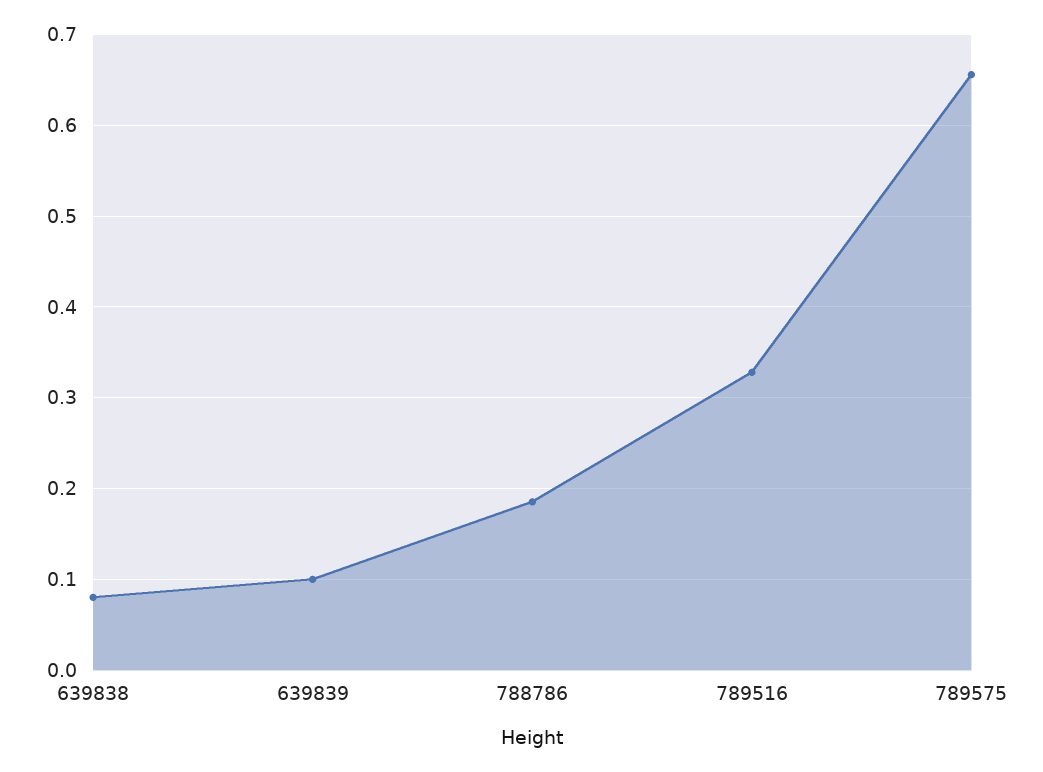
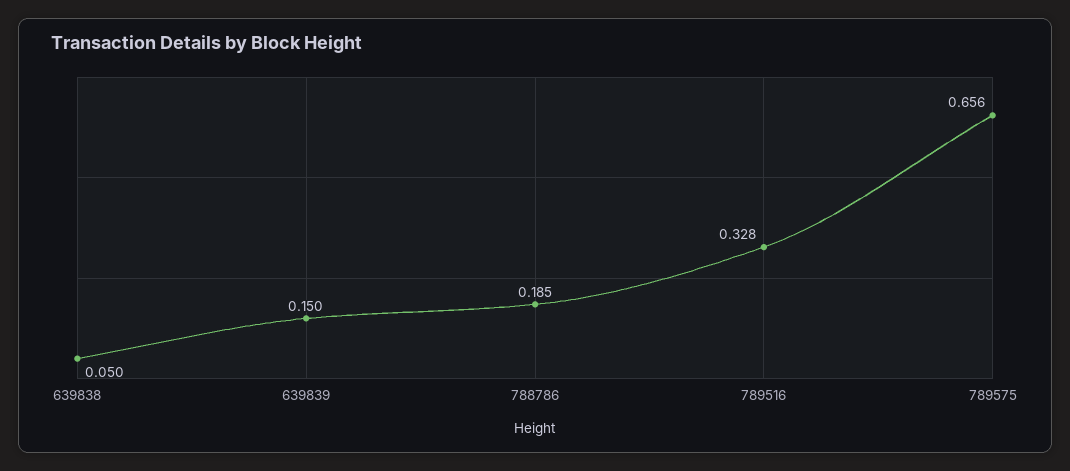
639838: 0.08 -> 0.05
639839: 0.1 -> 0.15

